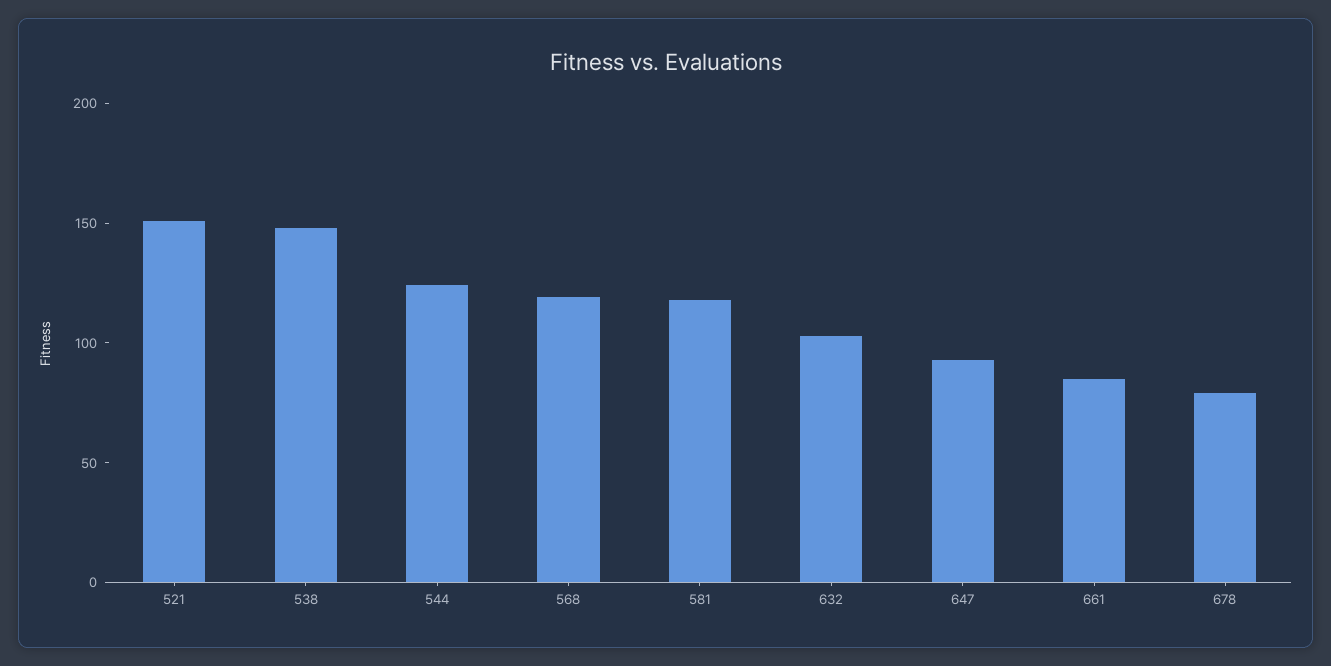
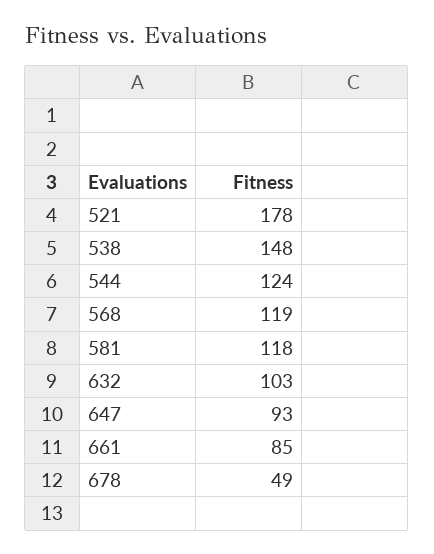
521: 150 -> 178
678: 80 -> 49

